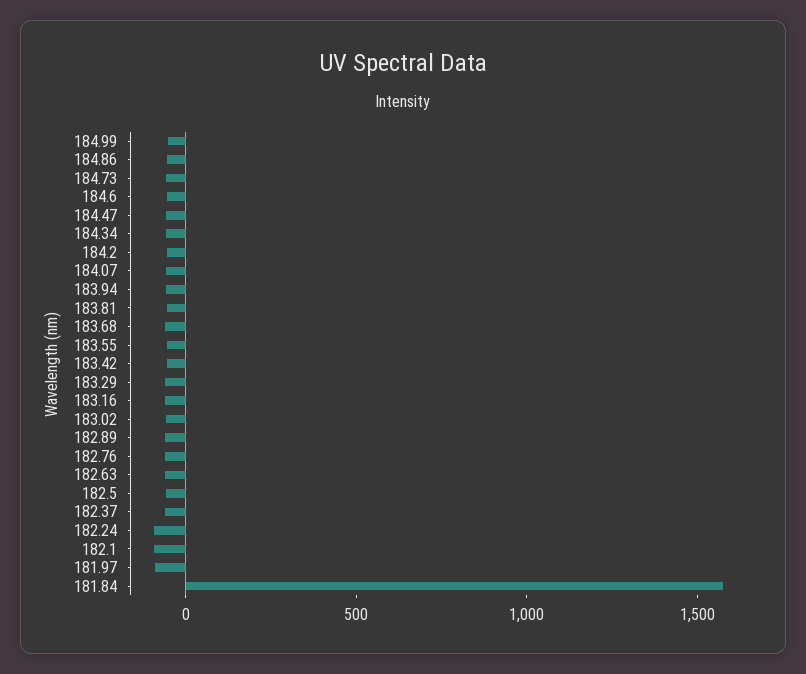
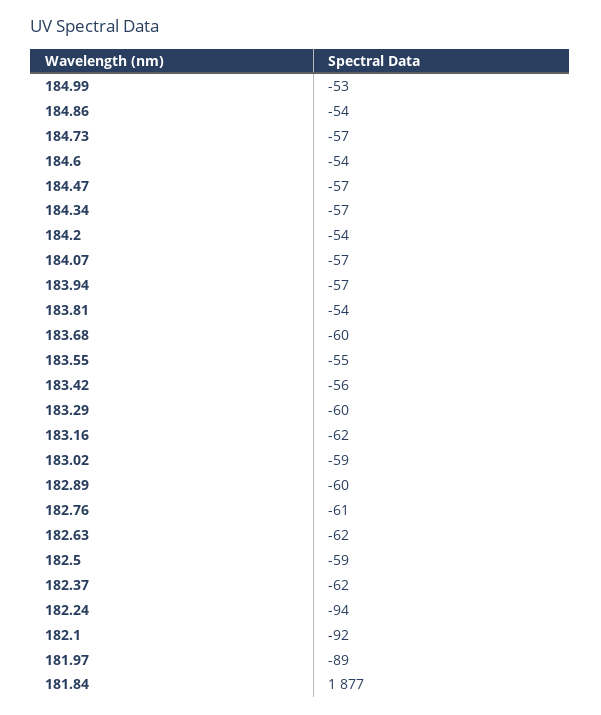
181.84: 1600 -> 1877

